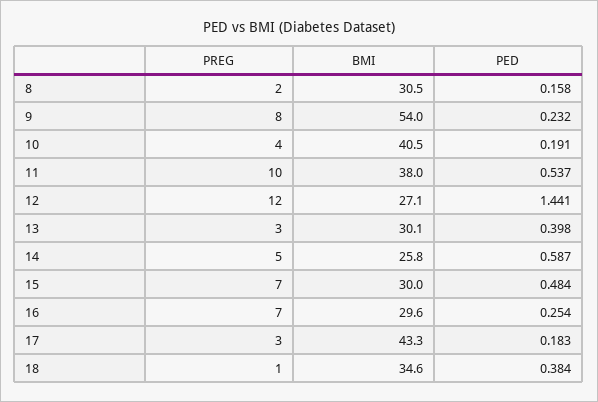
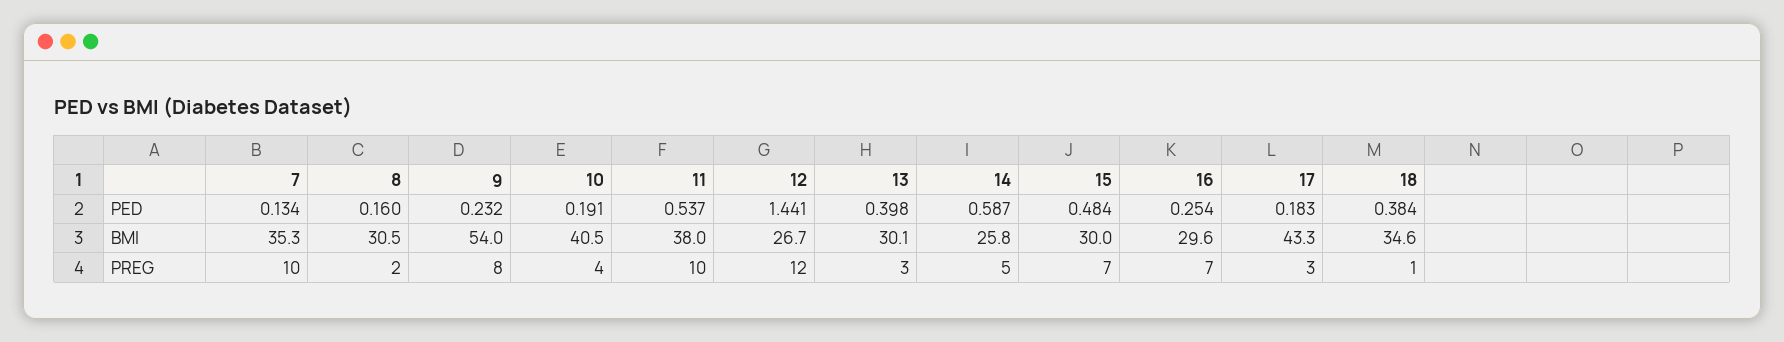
PED, 8: 0.158 -> 0.16
BMI, 12: 27.1 -> 26.7
PED, 7: none -> 0.134
BMI, 7: none -> 35.3
PREG, 7: none -> 10

